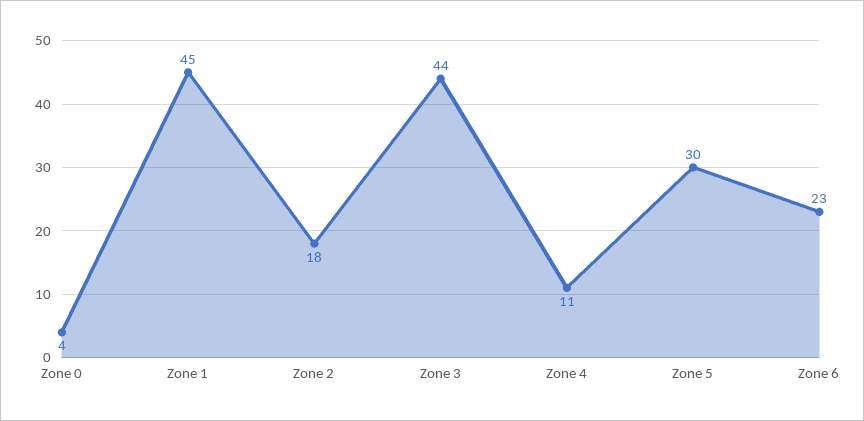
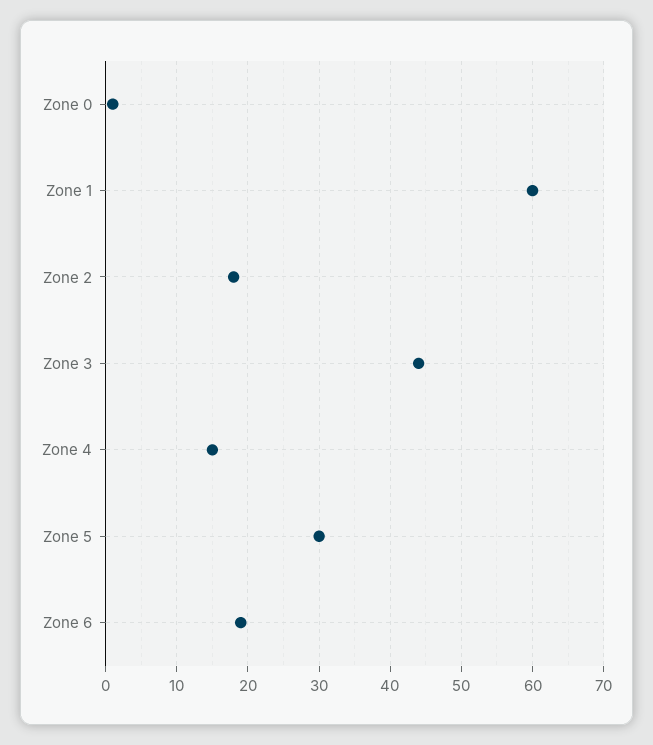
Zone 0: 4 -> 1
Zone 1: 45 -> 60
Zone 4: 11 -> 15
Zone 6: 23 -> 19

